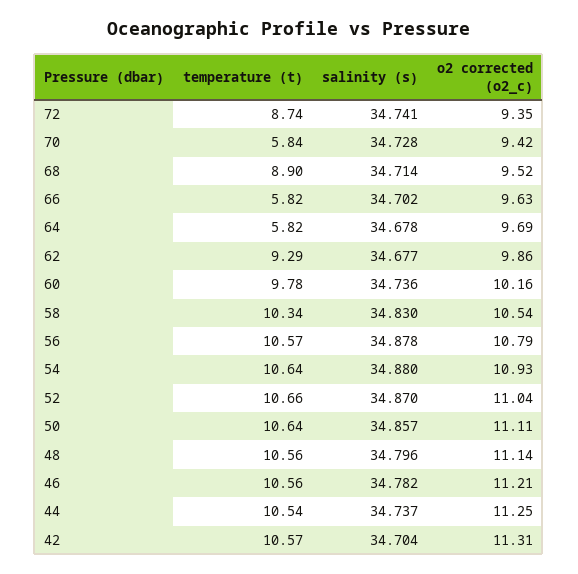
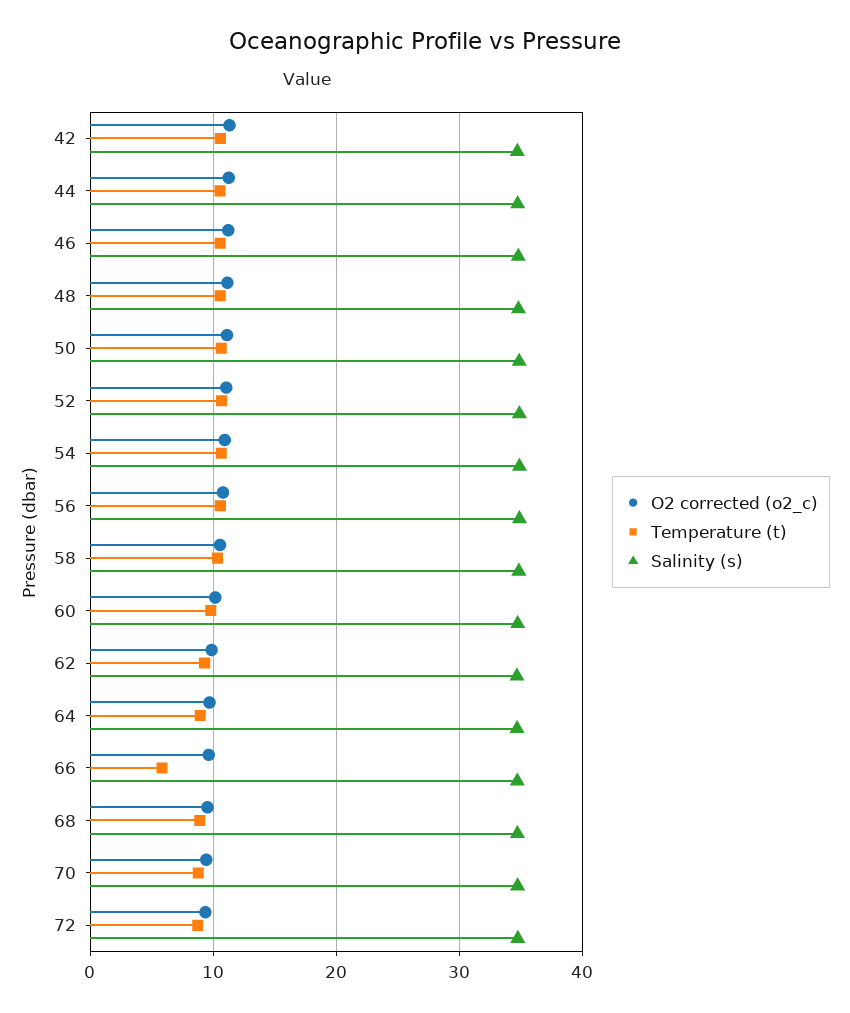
temperature (t), 70: 5.84 -> 9
temperature (t), 64: 5.82 -> 9

